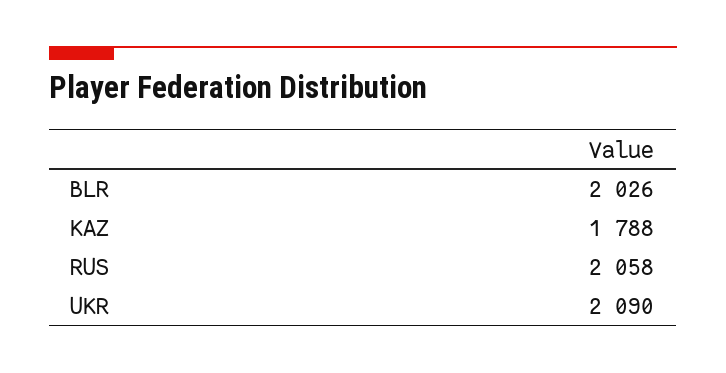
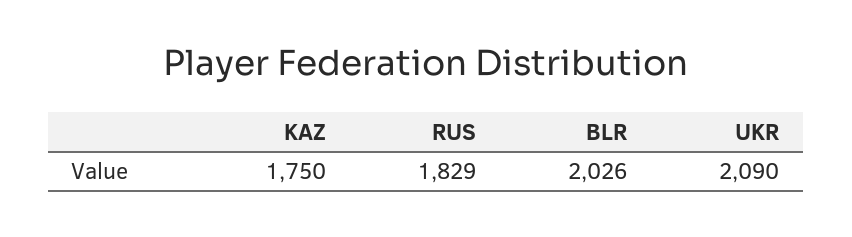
KAZ: 1788 -> 1750
RUS: 2058 -> 1829

